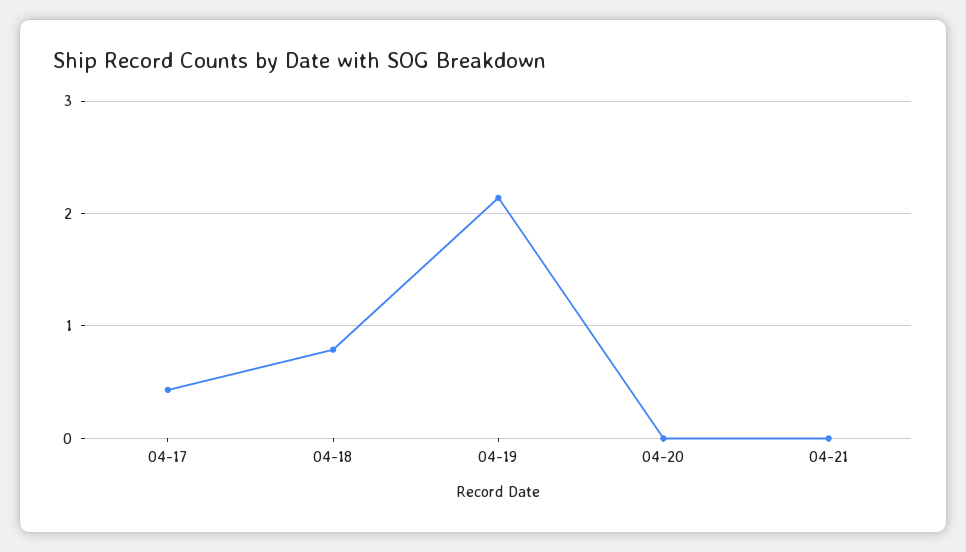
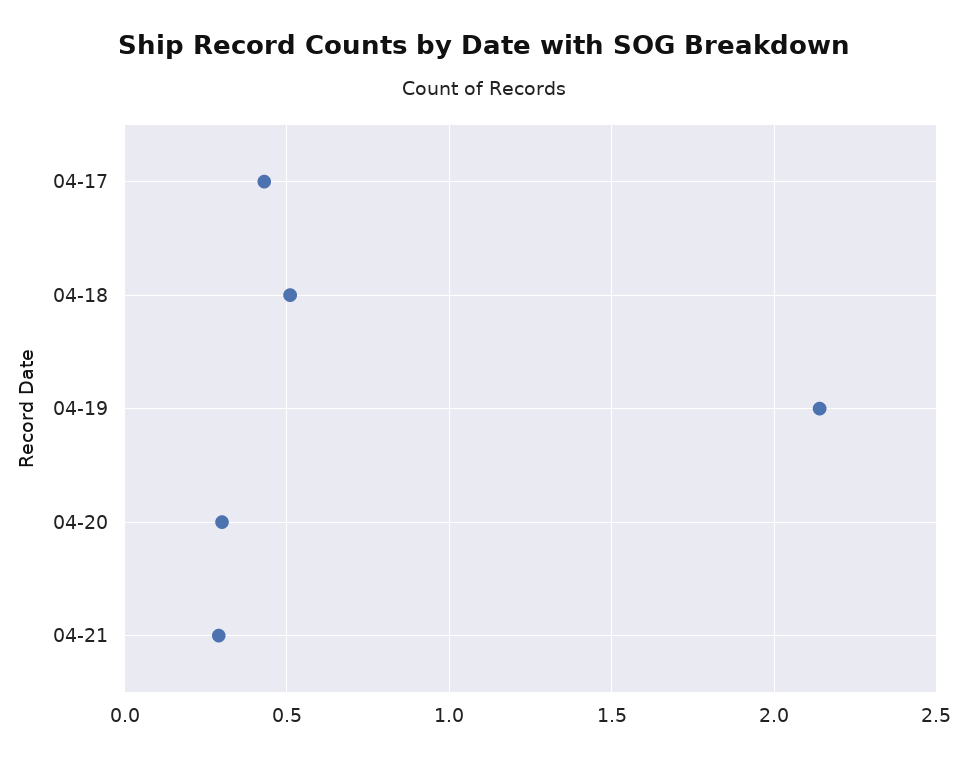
04-18: 0.8 -> 0.5
04-20: 0 -> 0.3
04-21: 0 -> 0.3

